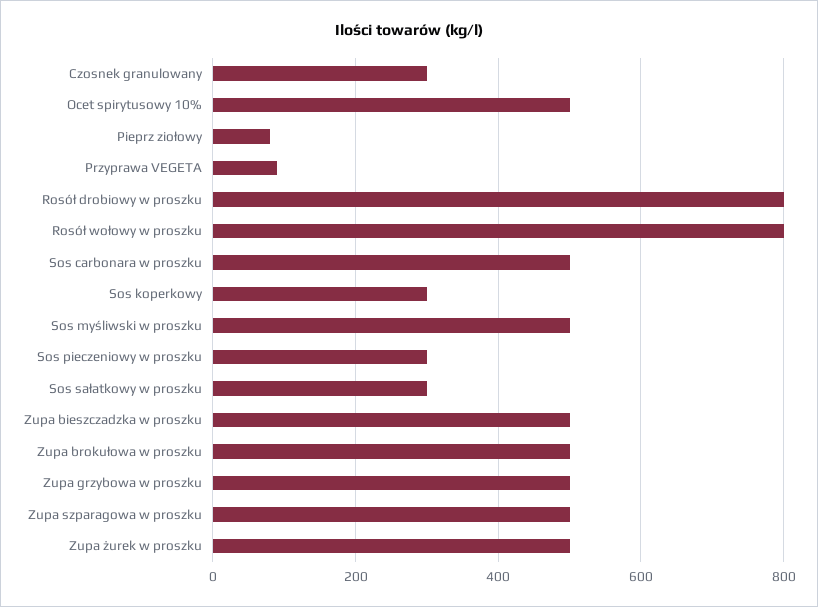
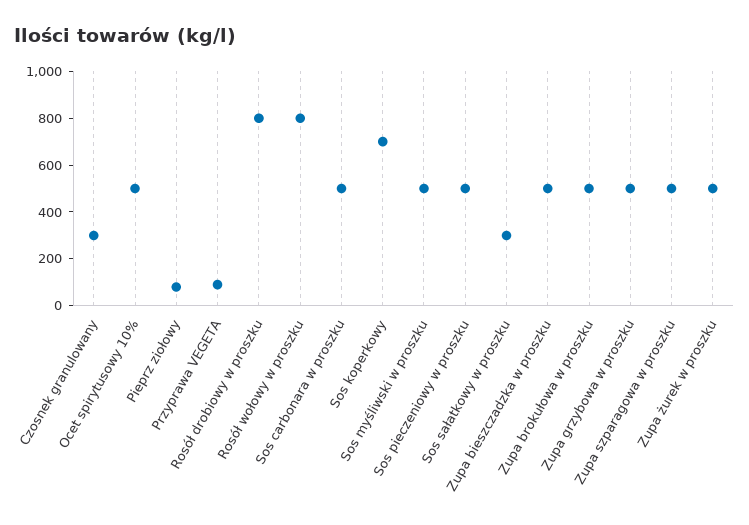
Sos koperkowy: 300 -> 700
Sos pieczeniowy w proszku: 300 -> 500

